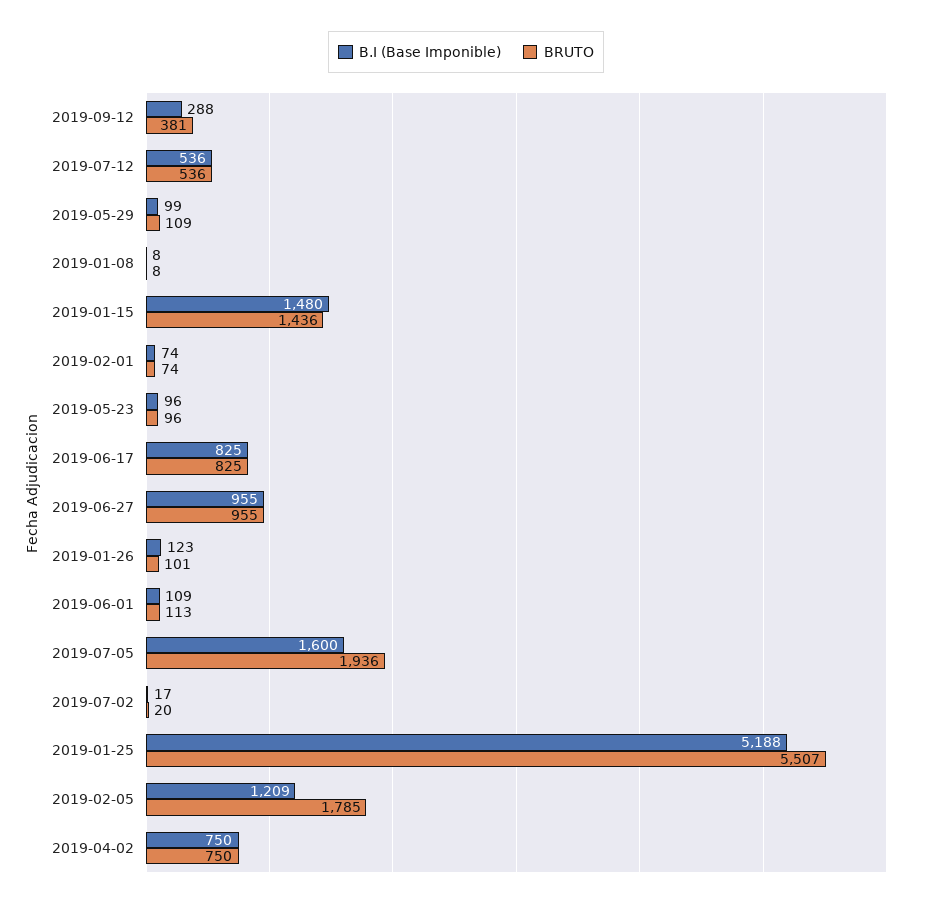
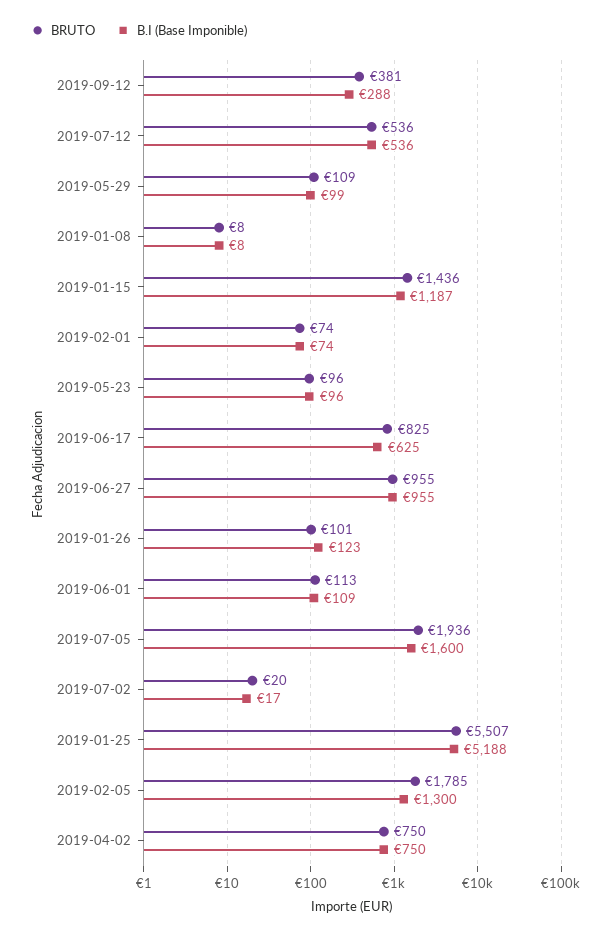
B.I (Base Imponible), 2019-01-15: 1480 -> 1187
B.I (Base Imponible), 2019-06-17: 825 -> 625
B.I (Base Imponible), 2019-02-05: 1209 -> 1300

